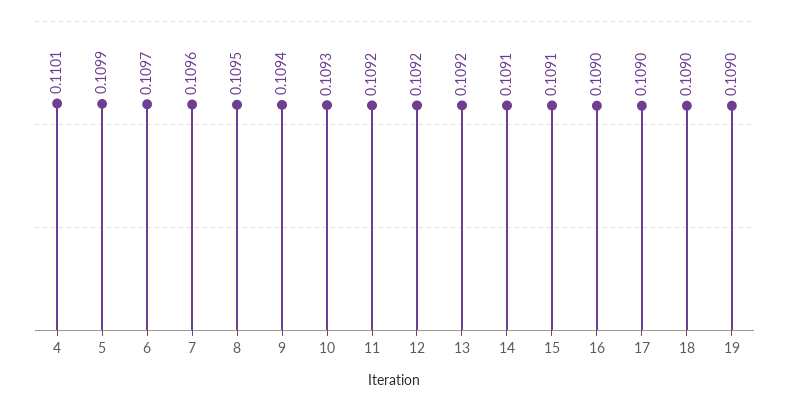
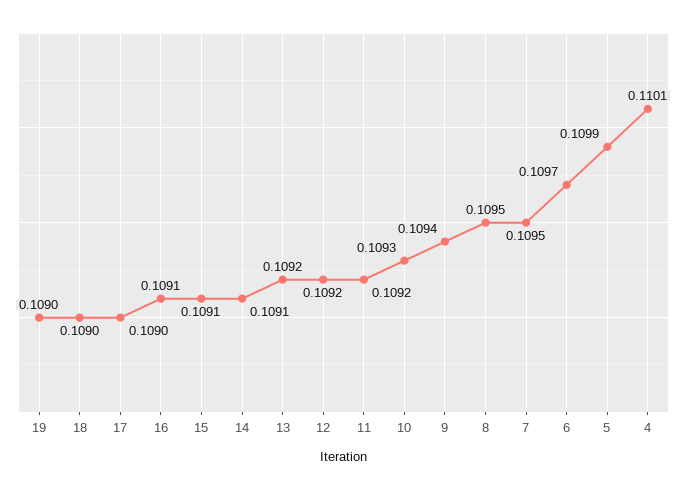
7: 0.1096 -> 0.1095
16: 0.109 -> 0.1091

